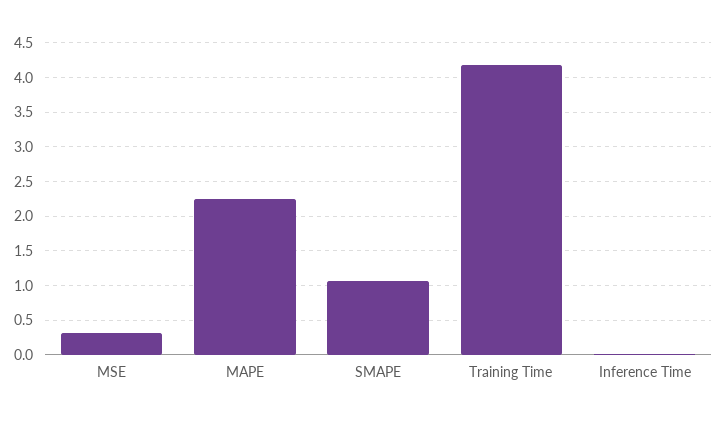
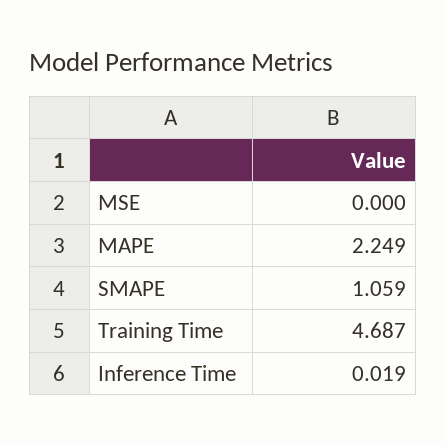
MSE: 0.3 -> 0
Training Time: 4.2 -> 4.687

